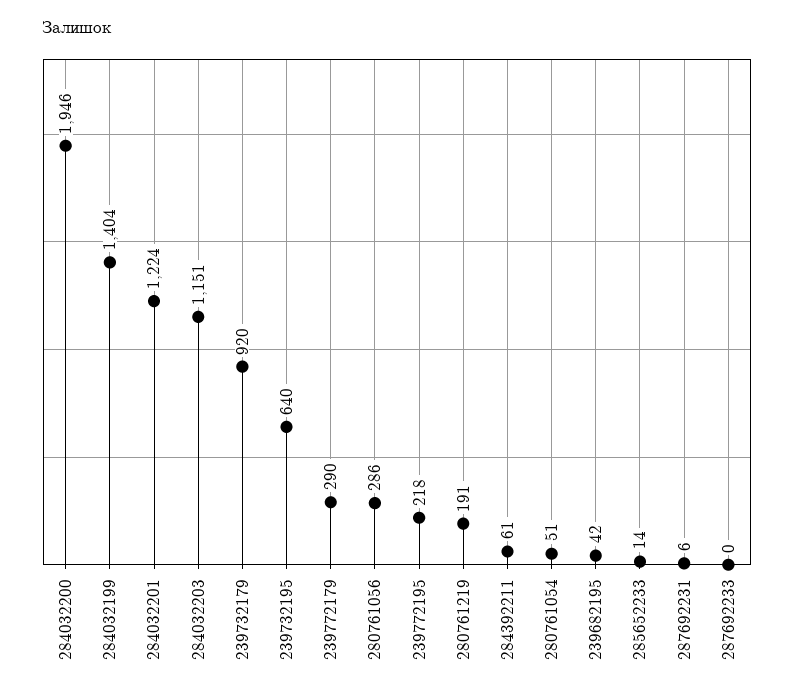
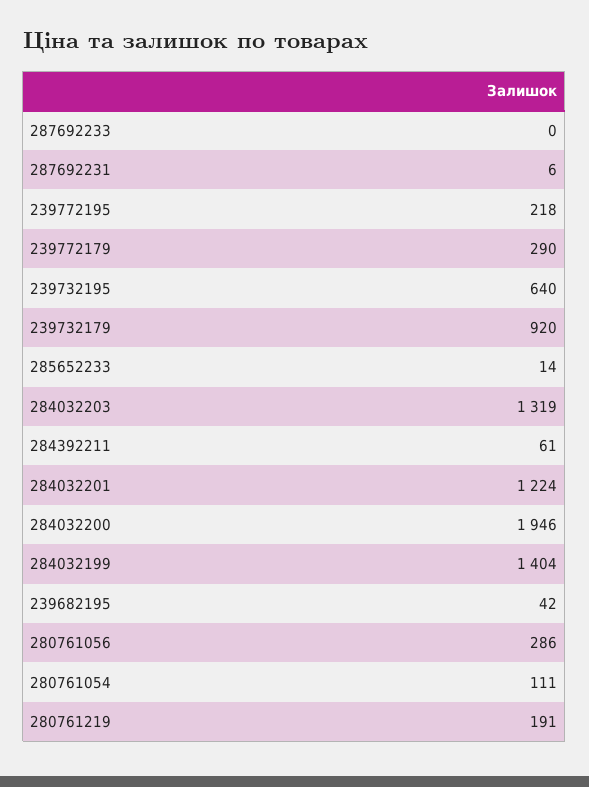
284032203: 1151 -> 1319
280761054: 51 -> 111

